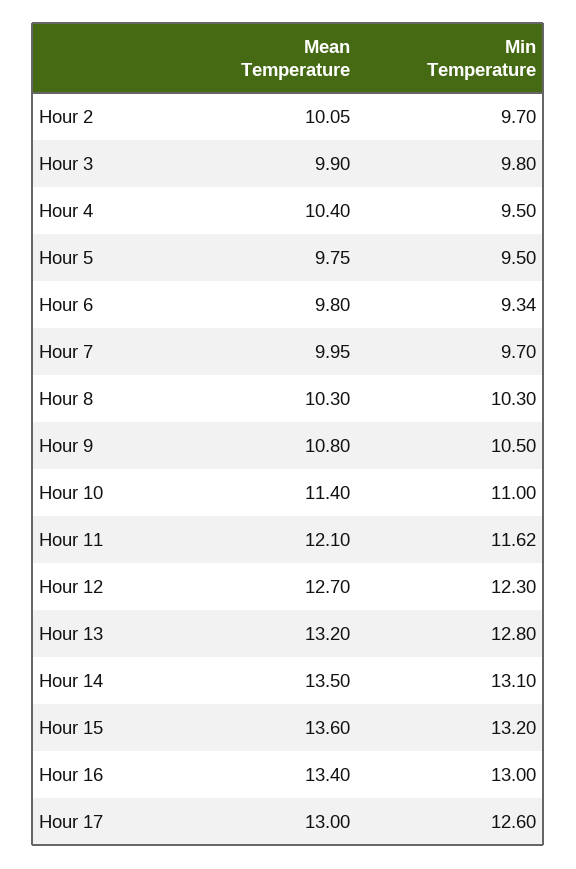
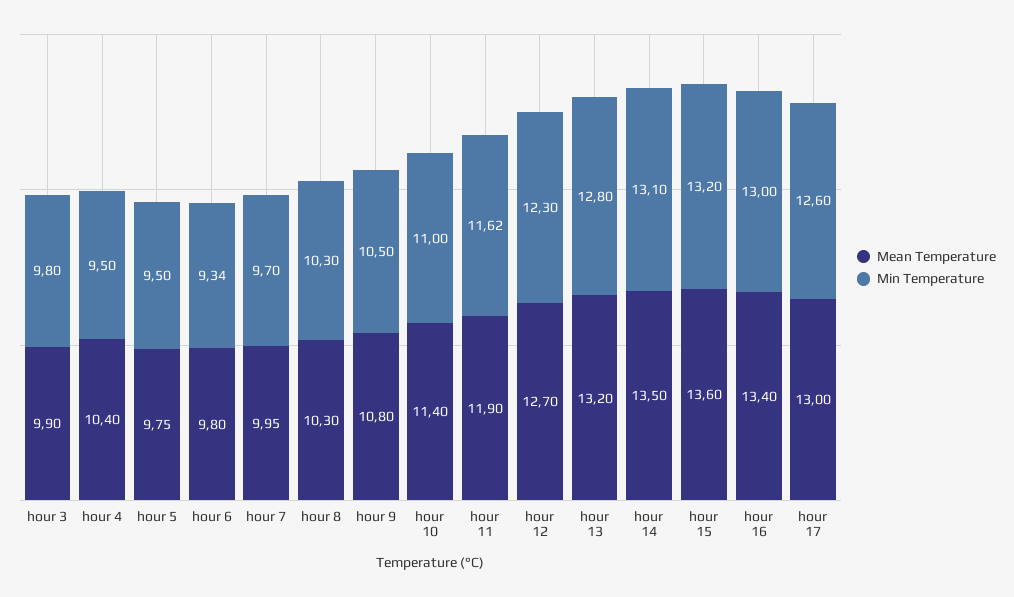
Mean Temperature, Hour 2: 10.05 -> none
Min Temperature, Hour 2: 9.7 -> none
Mean Temperature, Hour 11: 12.1 -> 11.9

